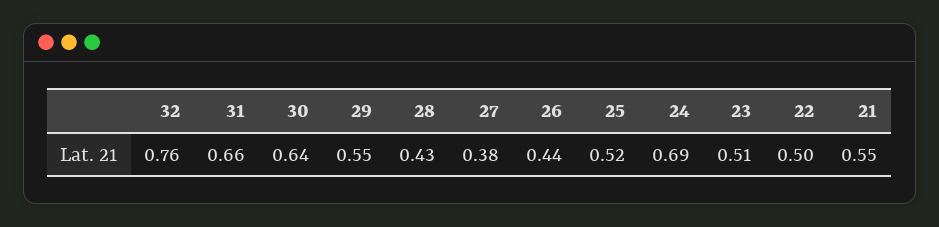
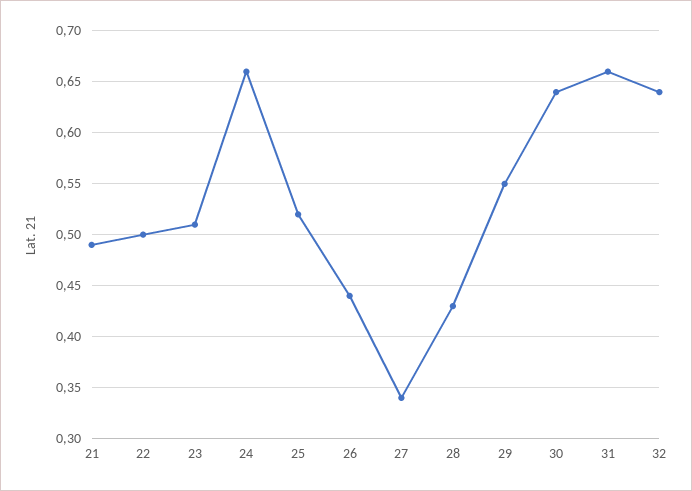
32: 0.76 -> 0.64
27: 0.38 -> 0.34
24: 0.69 -> 0.66
21: 0.55 -> 0.49

